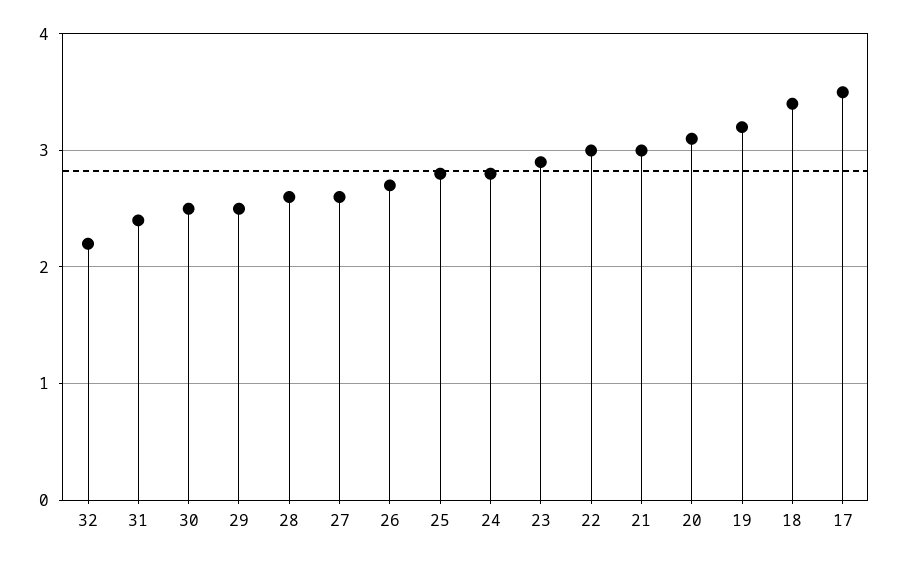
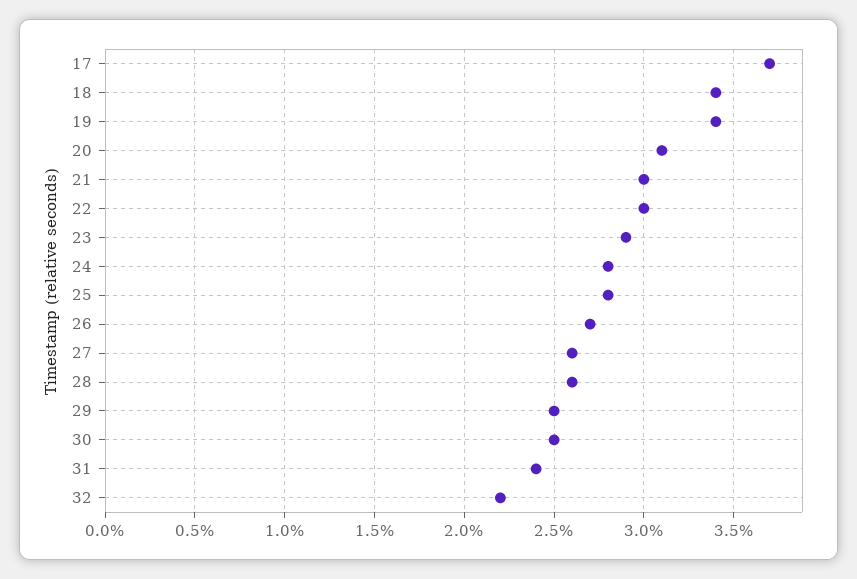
19: 3.2 -> 3.4
17: 3.5 -> 3.7

